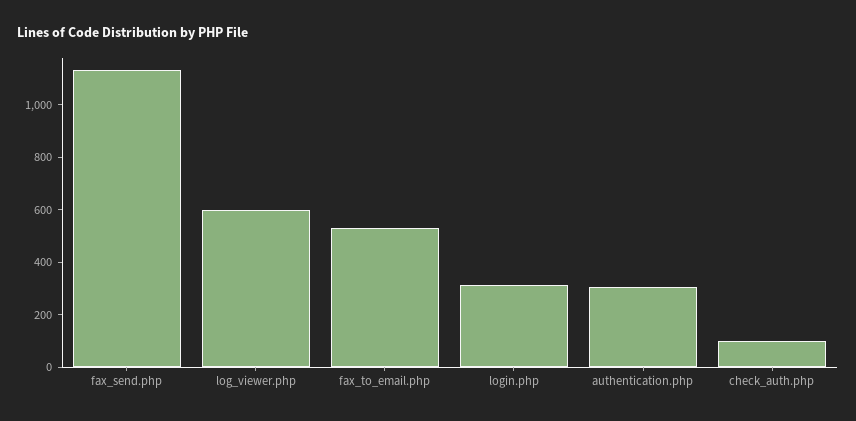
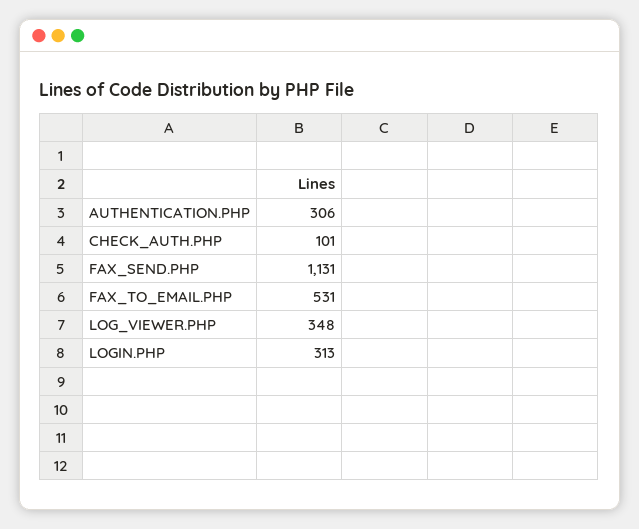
log_viewer.php: 600 -> 348

